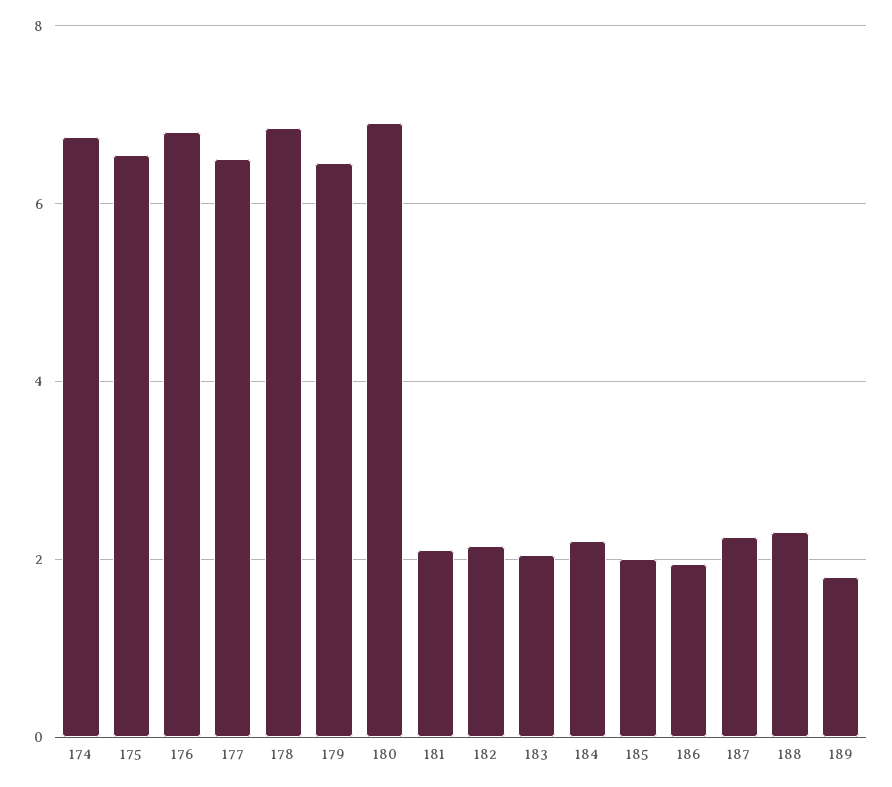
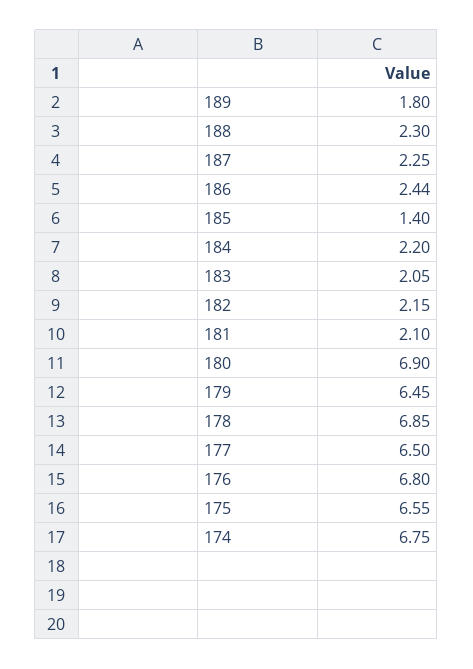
185: 2 -> 1.4
186: 2 -> 2.44

